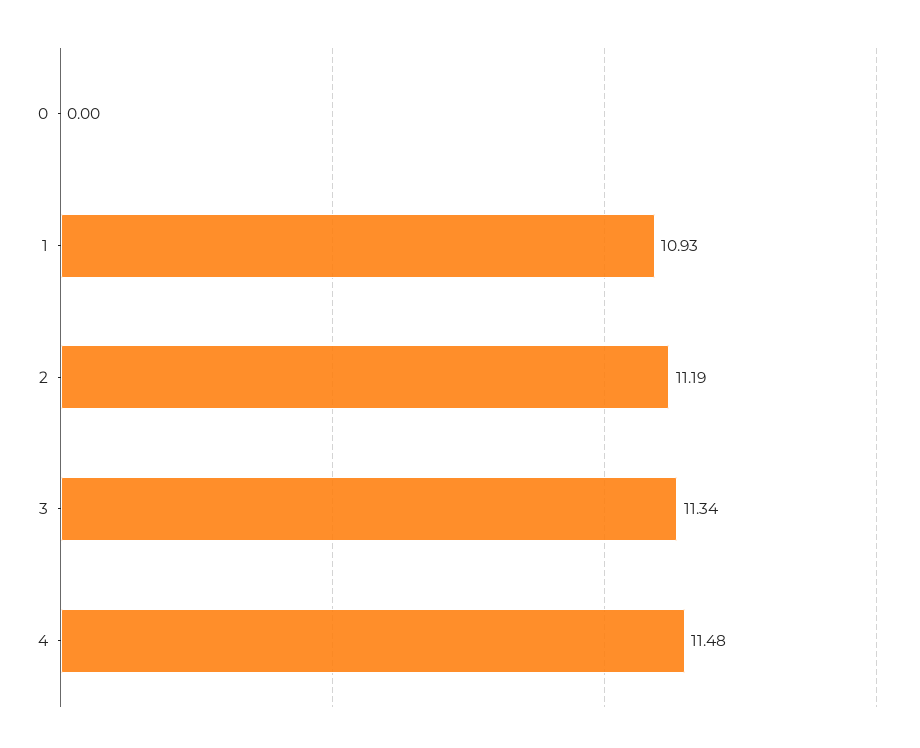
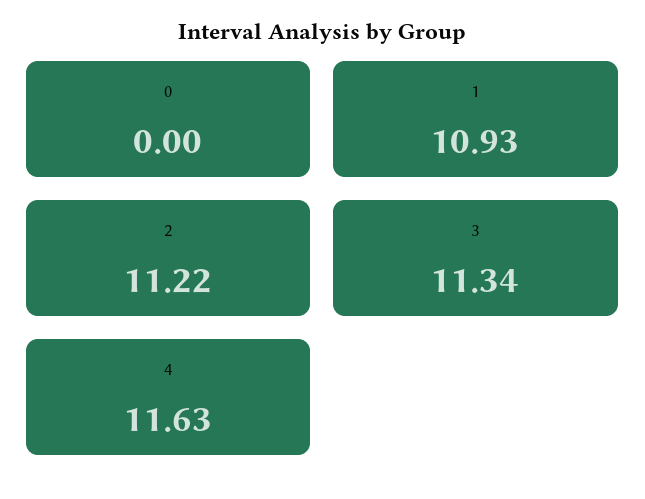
2: 11.19 -> 11.22
4: 11.48 -> 11.63

